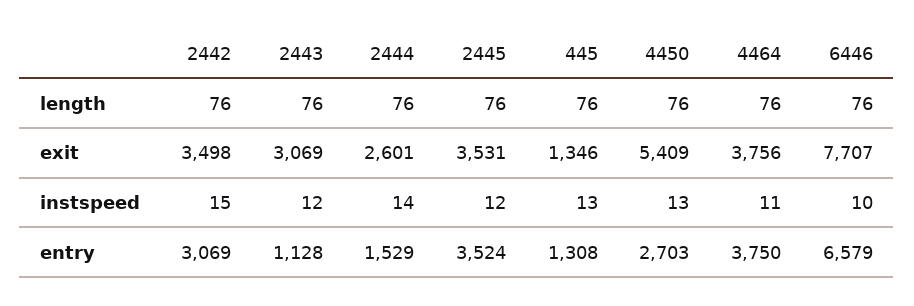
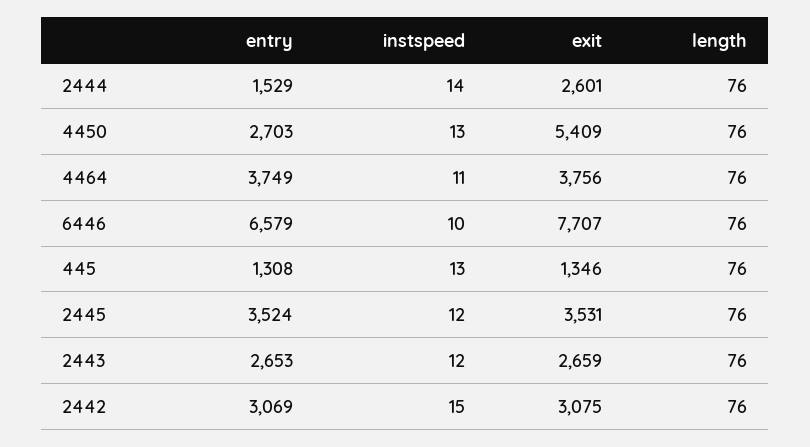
2442, exit: 3498 -> 3075
2443, exit: 3069 -> 2659
2443, entry: 1128 -> 2653
4464, entry: 3750 -> 3749

